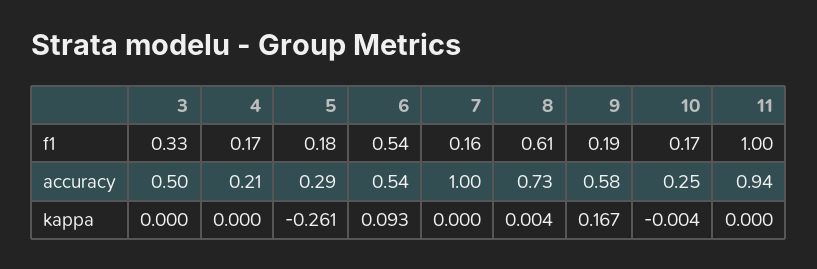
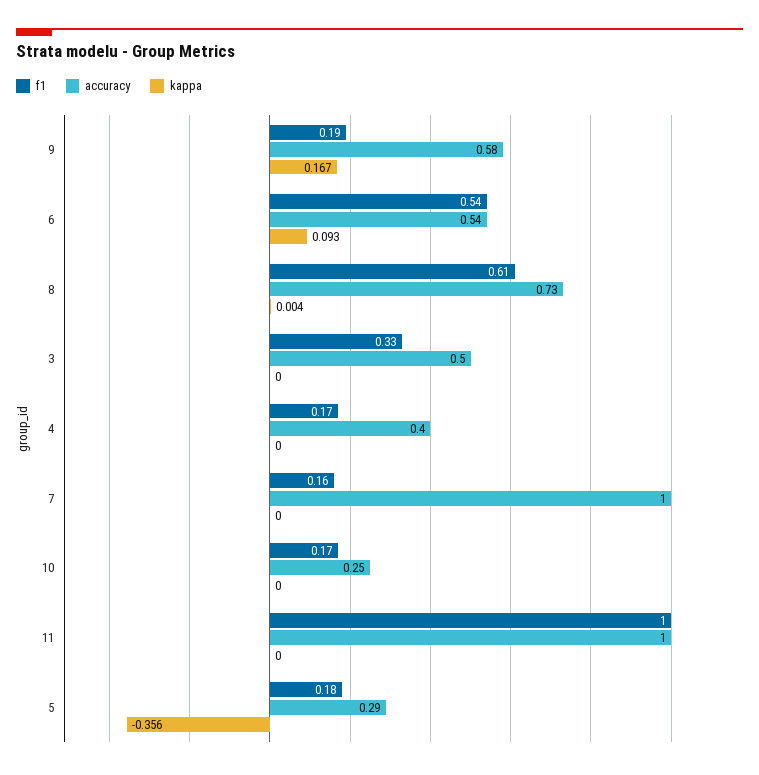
accuracy, 4: 0.21 -> 0.4
accuracy, 11: 0.94 -> 1
kappa, 5: -0.261 -> -0.356
kappa, 10: -0.004 -> 0

